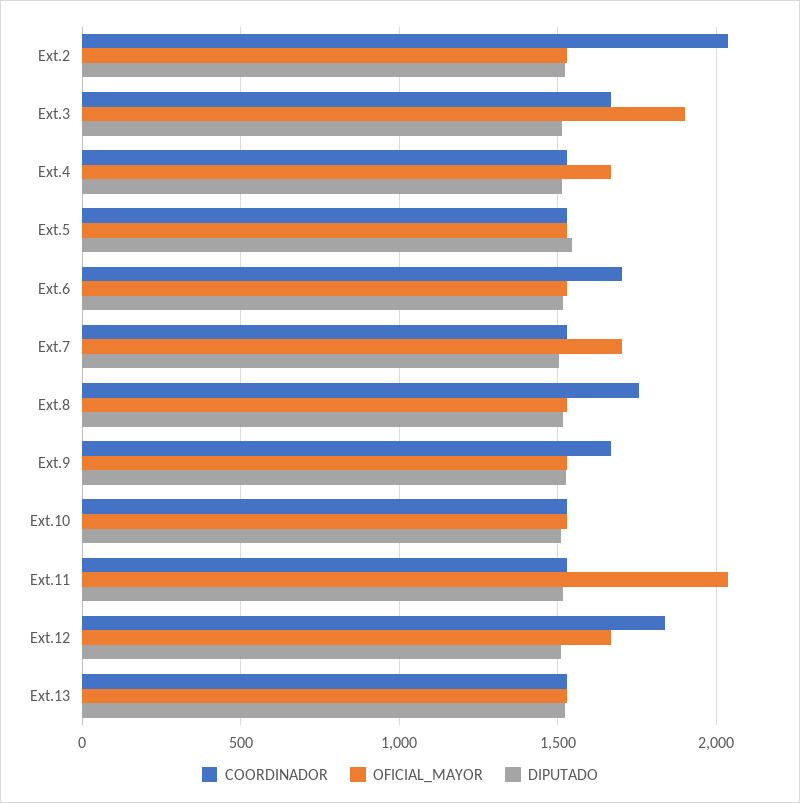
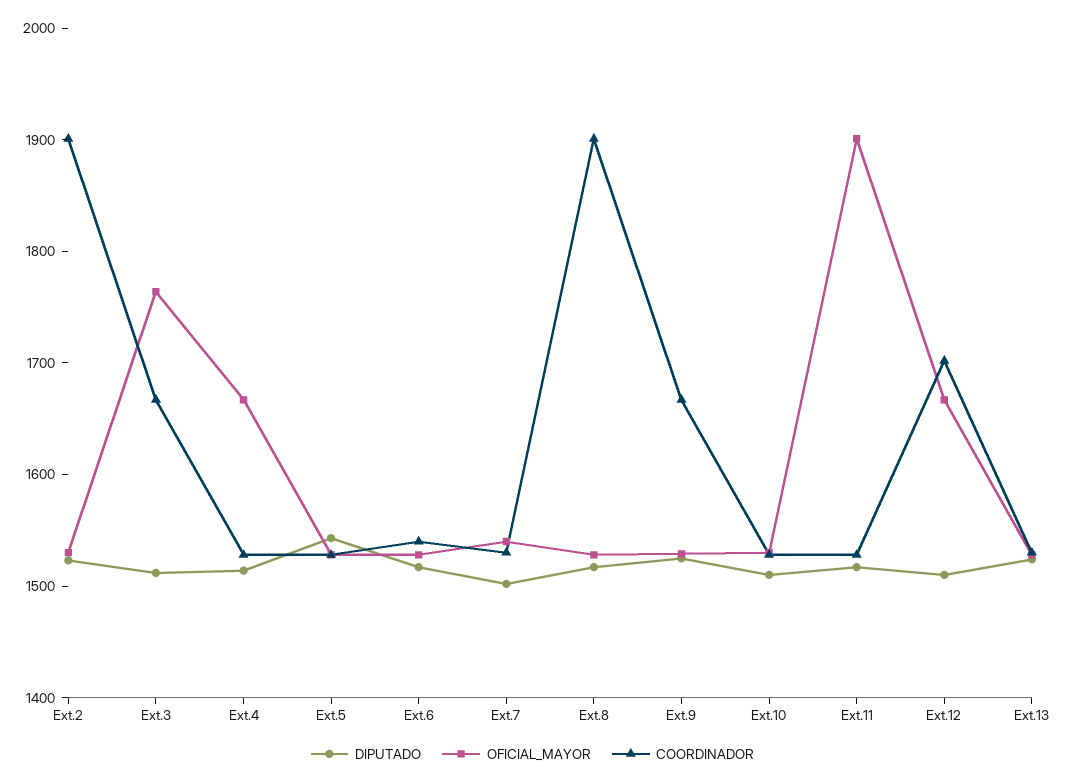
COORDINADOR, Ext.2: 2050 -> 1900
OFICIAL_MAYOR, Ext.3: 1900 -> 1760
COORDINADOR, Ext.6: 1700 -> 1540
OFICIAL_MAYOR, Ext.7: 1700 -> 1540
COORDINADOR, Ext.8: 1750 -> 1900
OFICIAL_MAYOR, Ext.11: 2050 -> 1900
COORDINADOR, Ext.12: 1850 -> 1700

